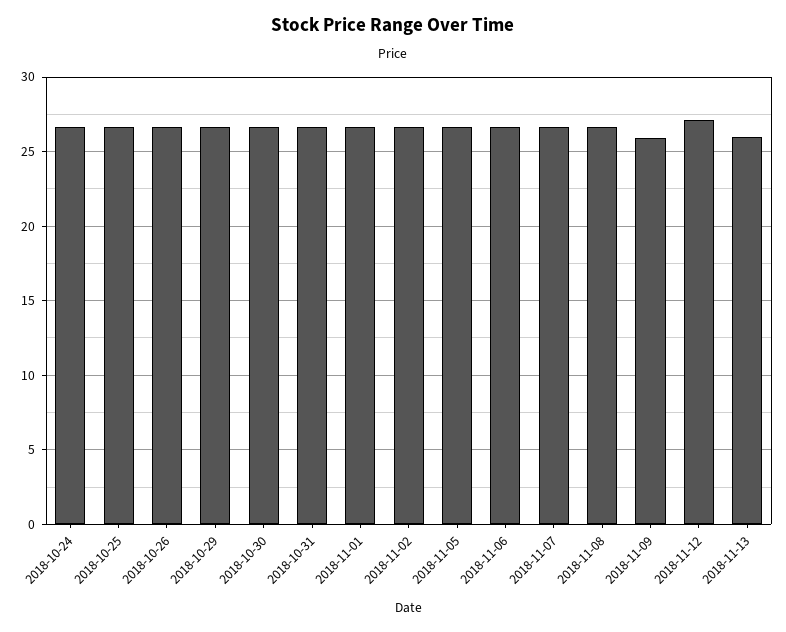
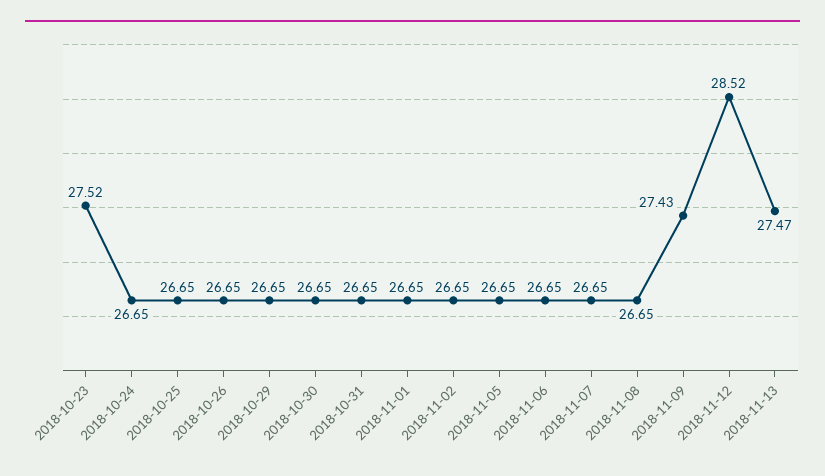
2018-11-09: 26 -> 27.43
2018-11-12: 27 -> 28.52
2018-11-13: 26 -> 27.47
2018-10-23: none -> 27.52

